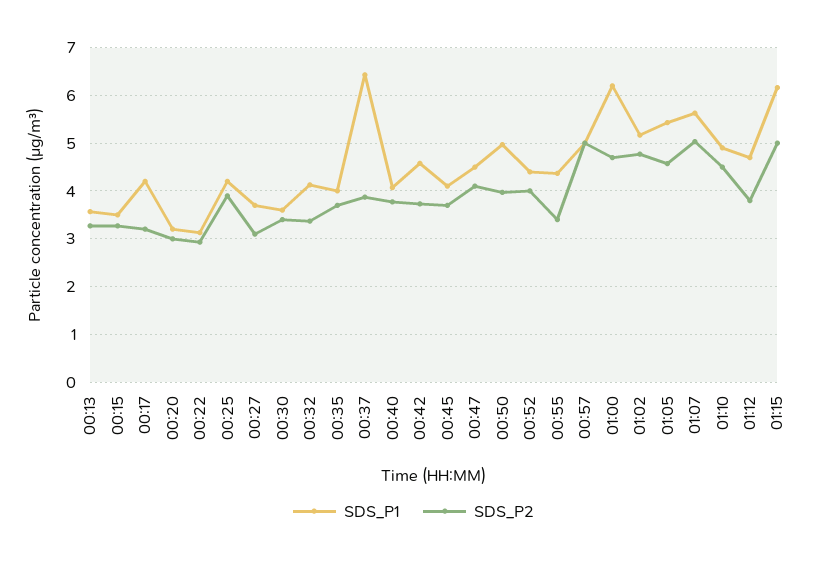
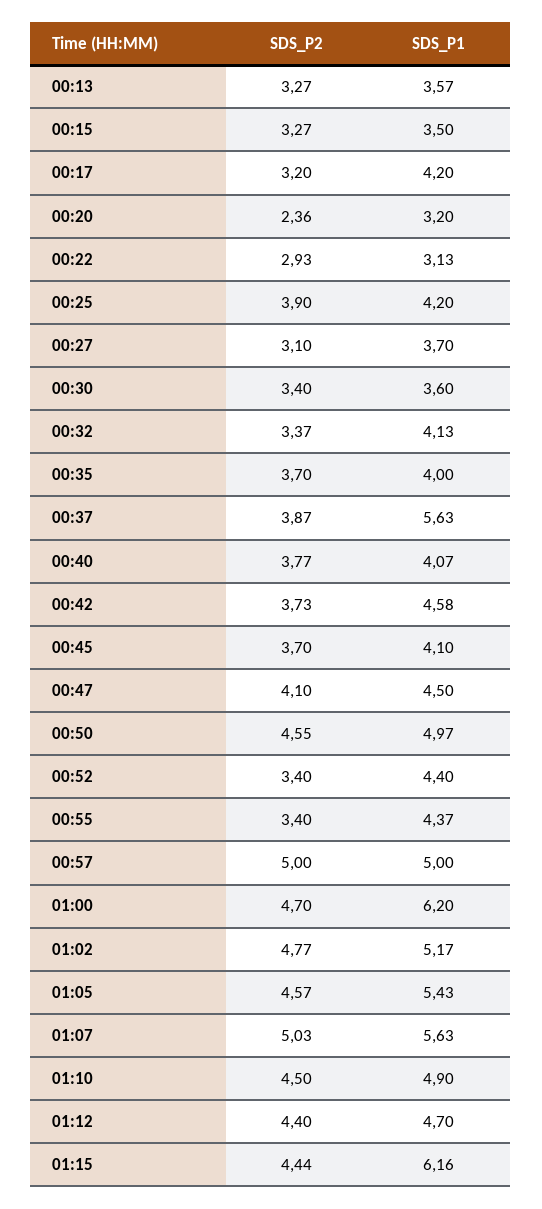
SDS_P2, 00:20: 3 -> 2.36
SDS_P1, 00:37: 6.4 -> 5.63
SDS_P2, 00:50: 4 -> 4.55
SDS_P2, 00:52: 4 -> 3.4
SDS_P2, 01:12: 3.8 -> 4.4
SDS_P2, 01:15: 5 -> 4.44

